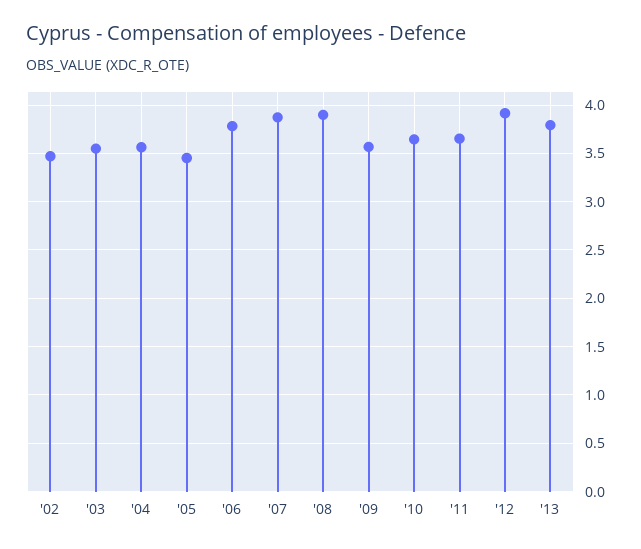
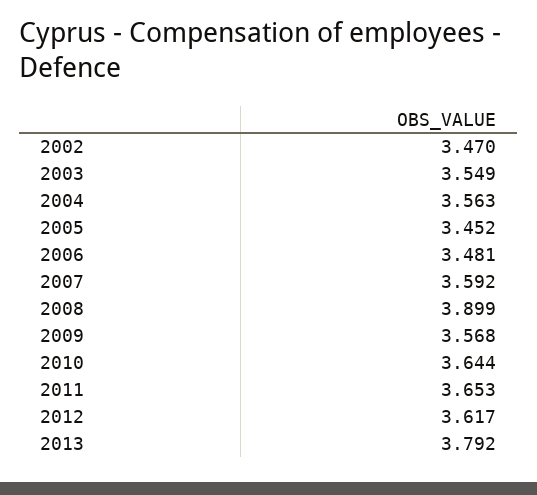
'06: 3.8 -> 3.481
'07: 3.9 -> 3.592
'12: 3.9 -> 3.617

